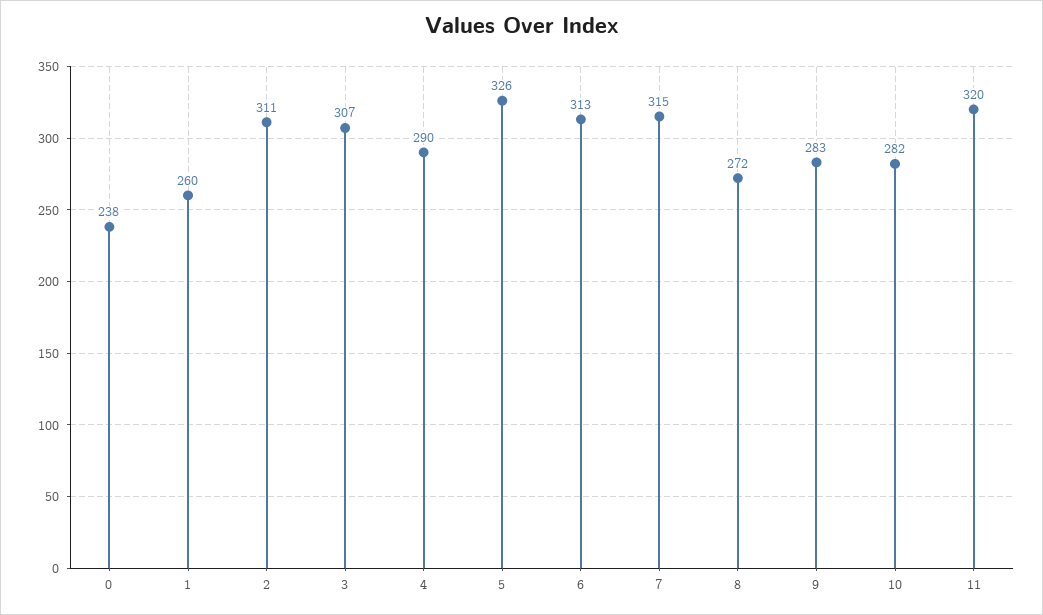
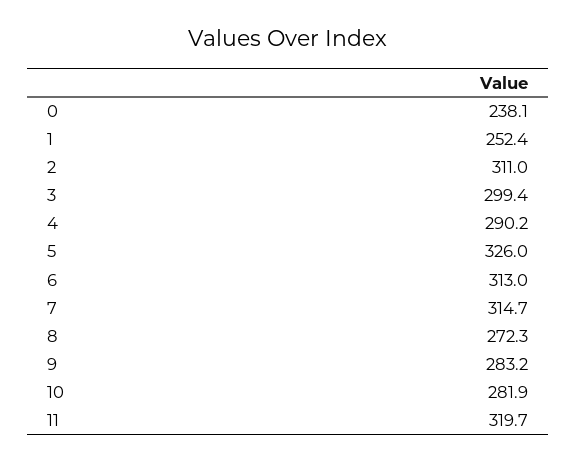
1: 260 -> 252.4
3: 307 -> 299.4

